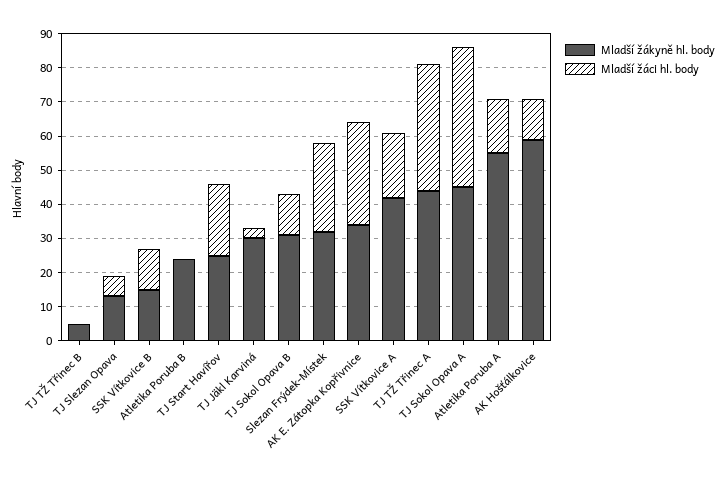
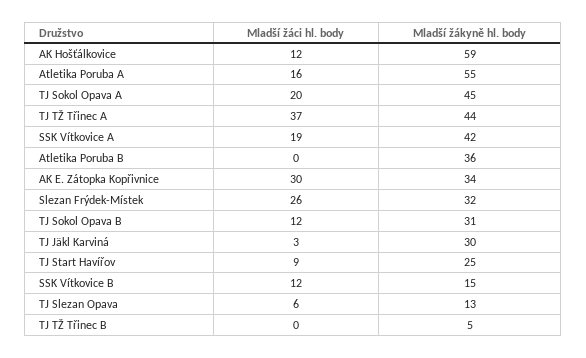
Mladší žákyně hl. body, Atletika Poruba B: 25 -> 36
Mladší žáci hl. body, TJ Start Havířov: 20 -> 9
Mladší žáci hl. body, TJ Sokol Opava A: 40 -> 20

